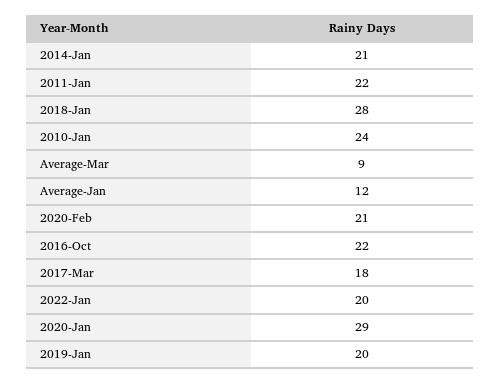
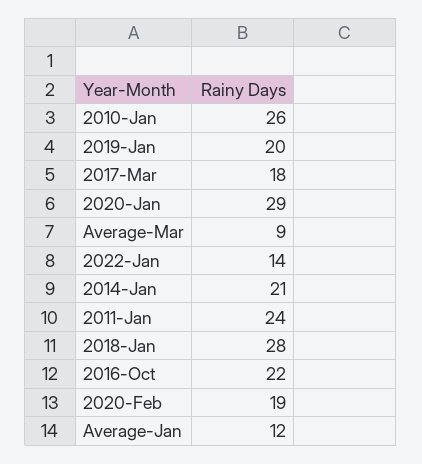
2011-Jan: 22 -> 24
2010-Jan: 24 -> 26
2020-Feb: 21 -> 19
2022-Jan: 20 -> 14

